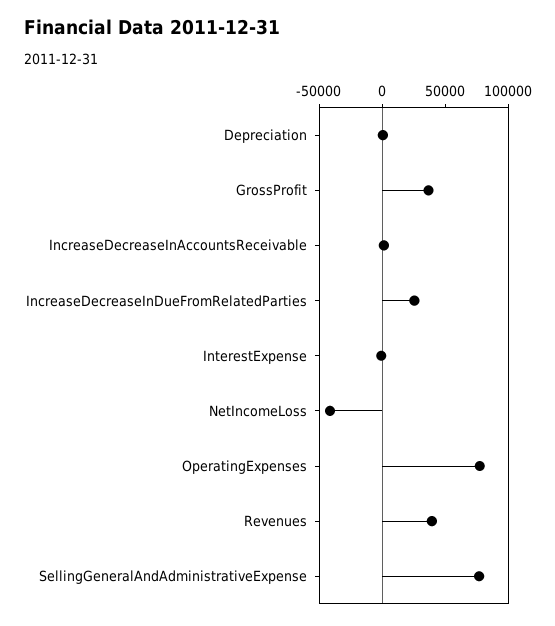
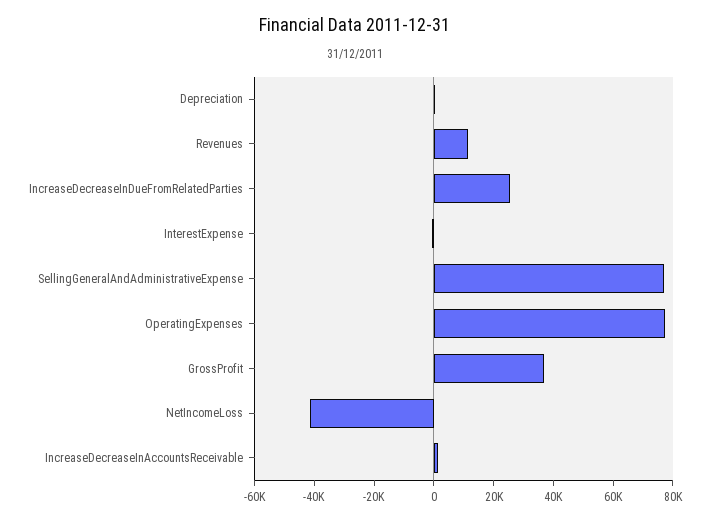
Revenues: 40000 -> 10000

